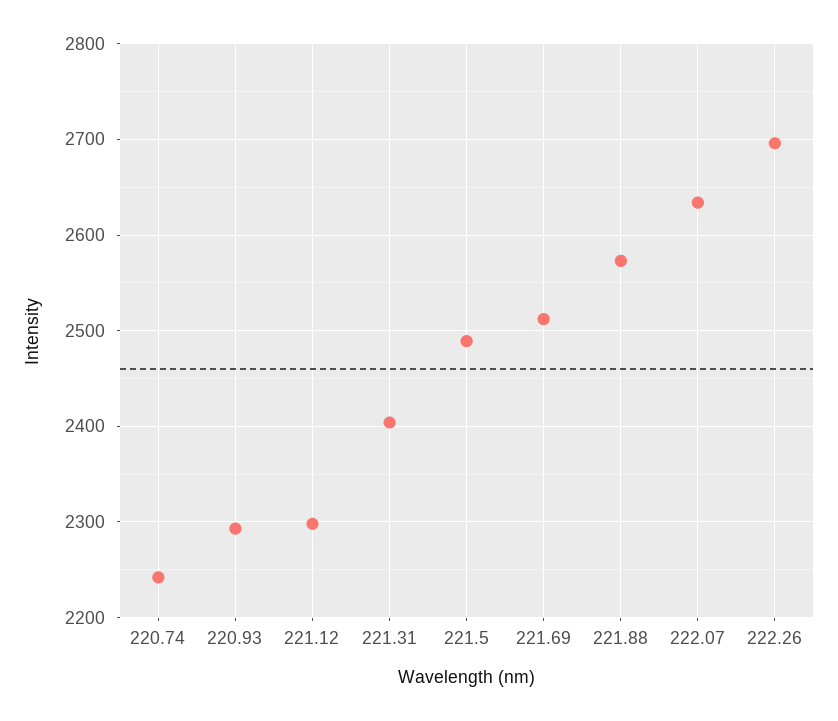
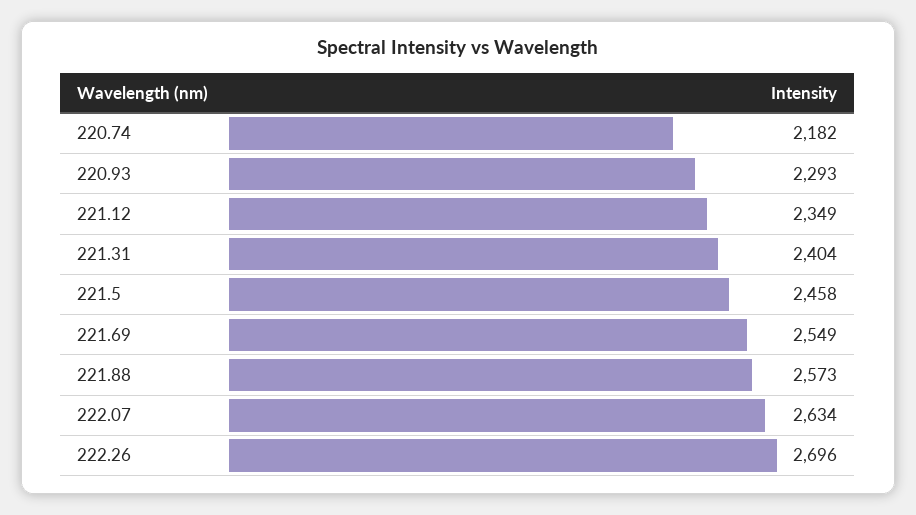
220.74: 2240 -> 2182
221.12: 2300 -> 2349
221.5: 2490 -> 2458
221.69: 2510 -> 2549

